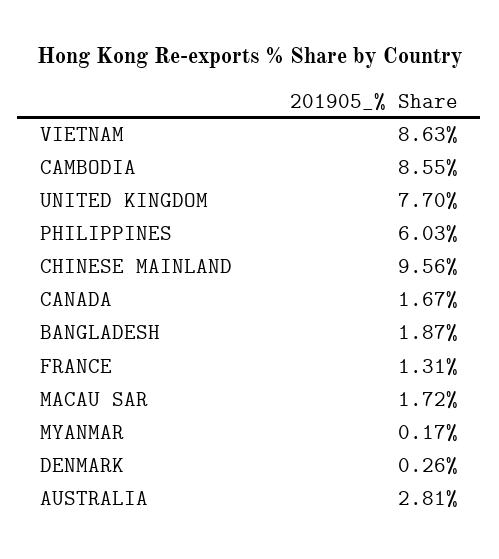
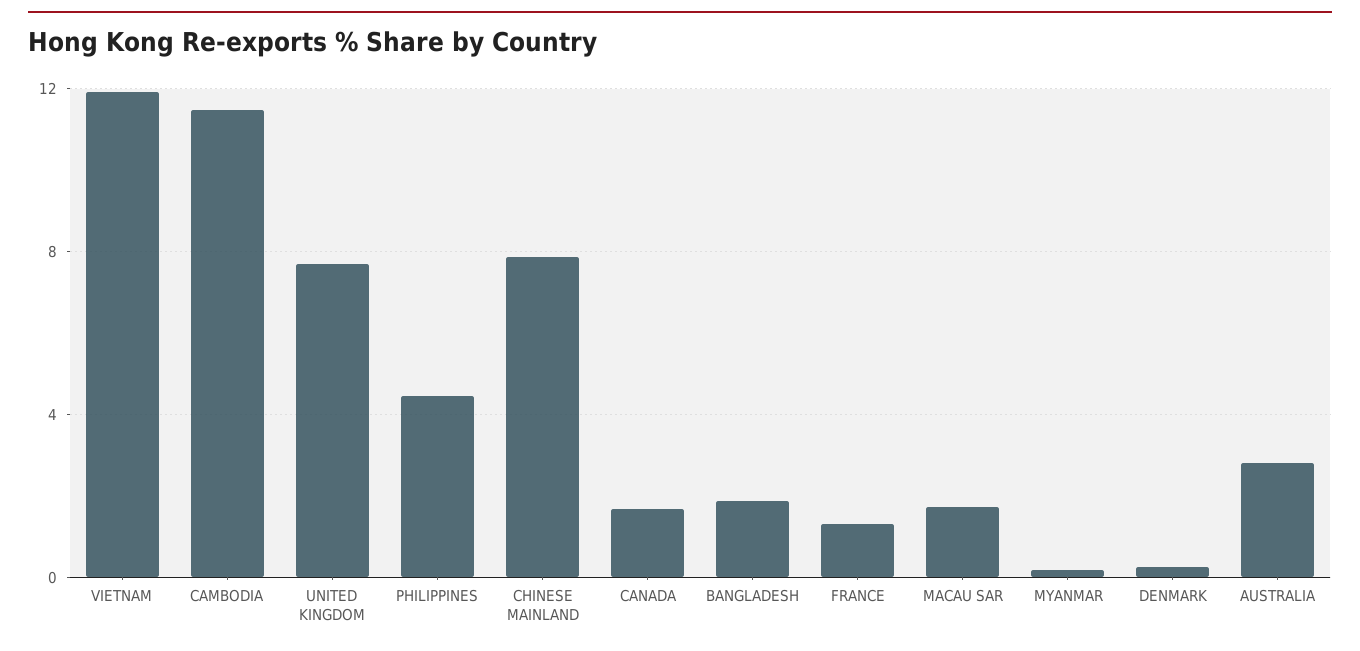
VIETNAM: 8.63 -> 12
CAMBODIA: 8.55 -> 11.5
PHILIPPINES: 6.03 -> 4.5
CHINESE MAINLAND: 9.56 -> 8

